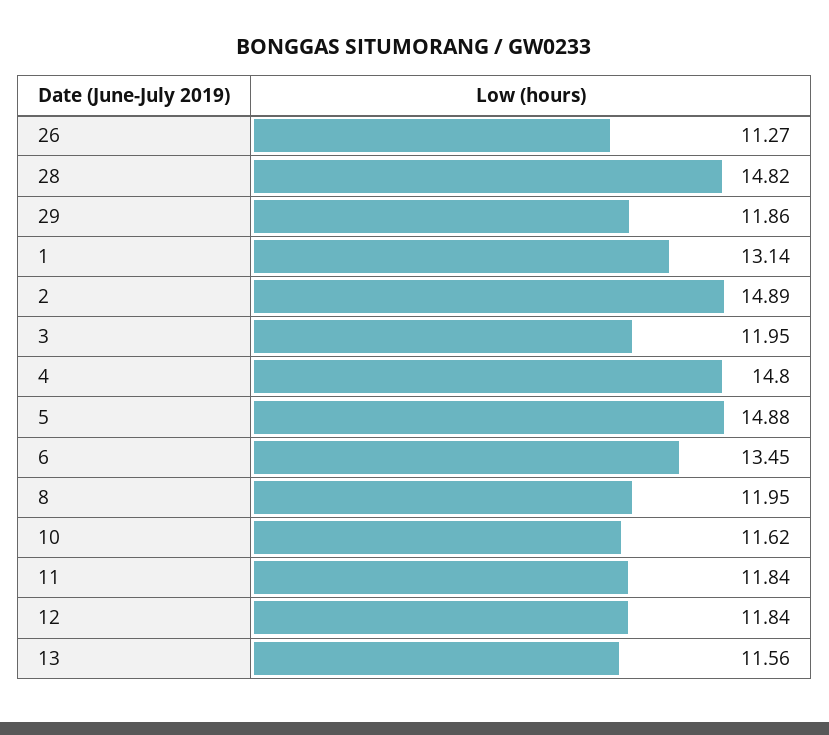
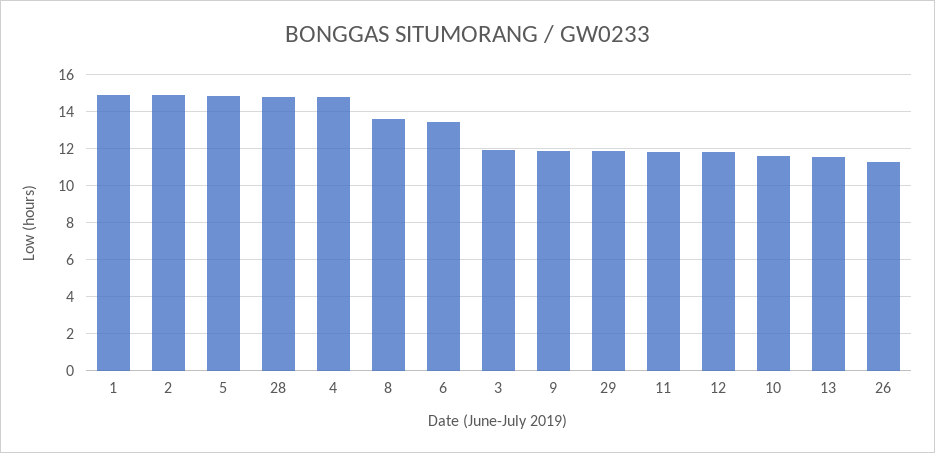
1: 13.14 -> 15
8: 11.95 -> 13.5
9: none -> 12

